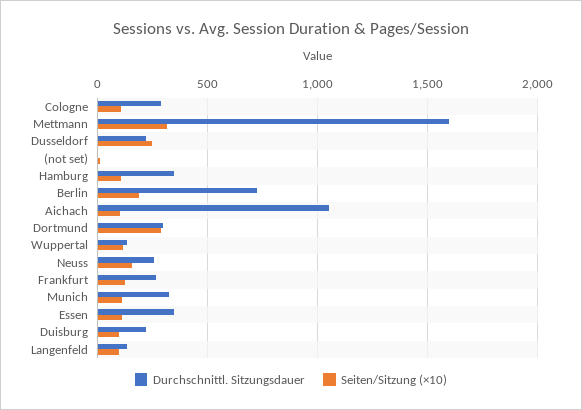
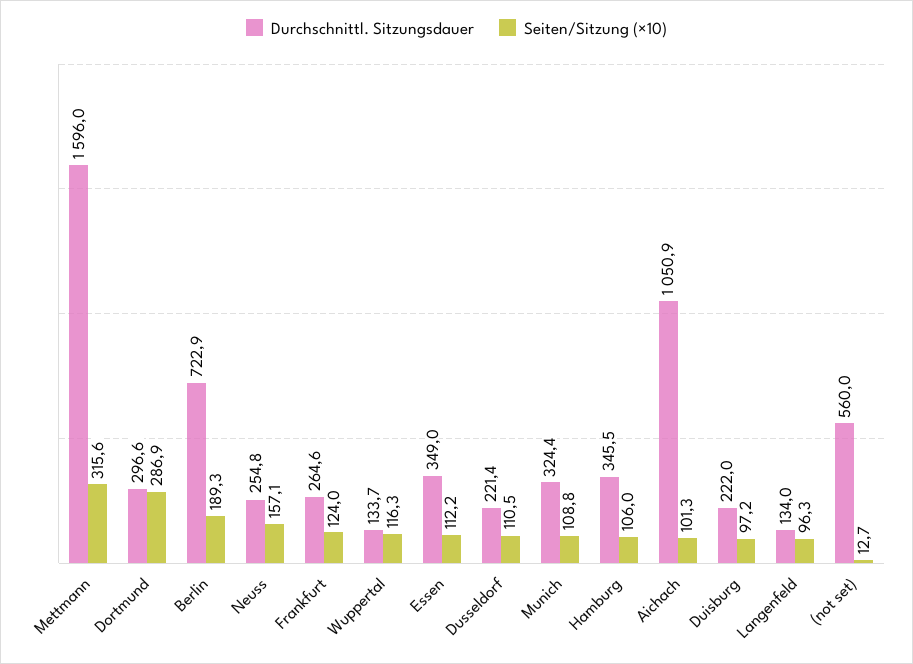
Durchschnittl. Sitzungsdauer, Cologne: 300 -> none
Seiten/Sitzung (×10), Cologne: 100 -> none
Seiten/Sitzung (×10), Dusseldorf: 250 -> 110.5
Durchschnittl. Sitzungsdauer, (not set): 0 -> 560

